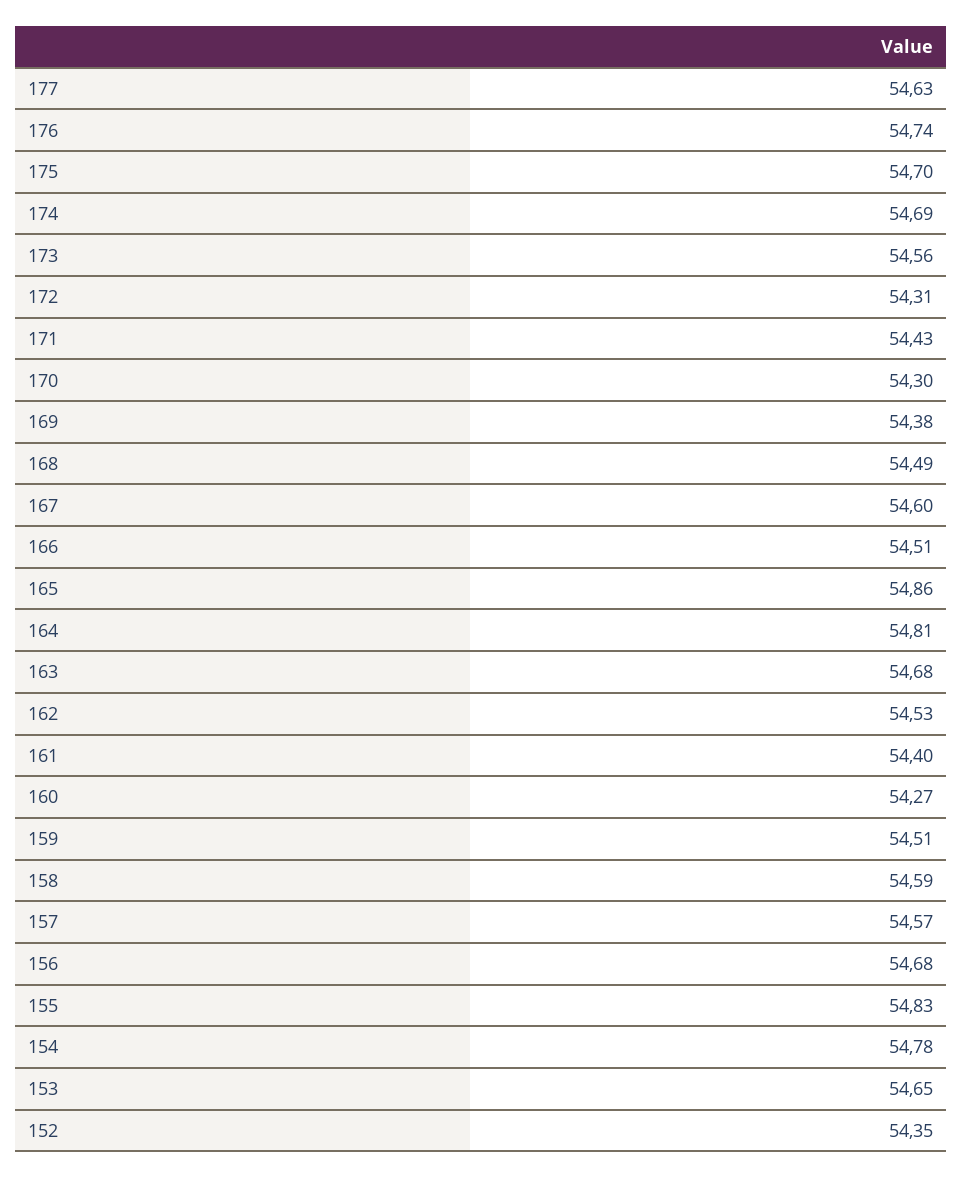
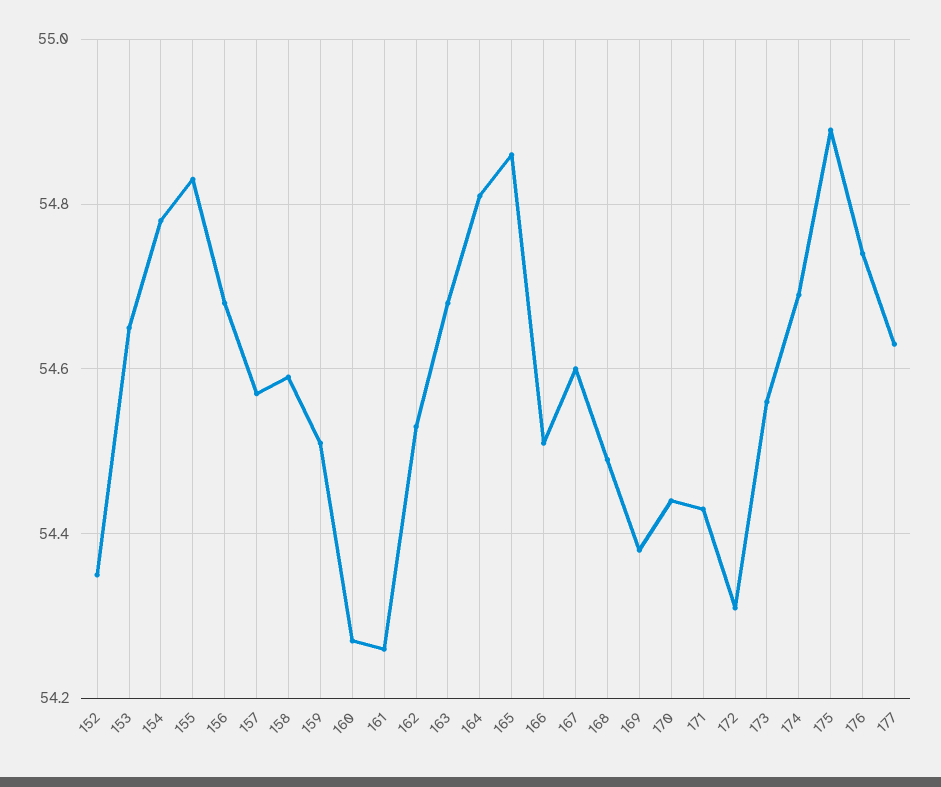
175: 54.7 -> 54.9
170: 54.3 -> 54.45
161: 54.4 -> 54.25

